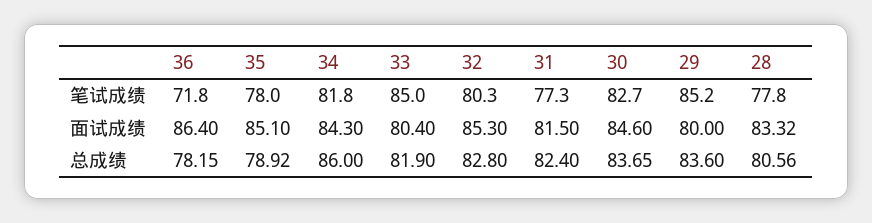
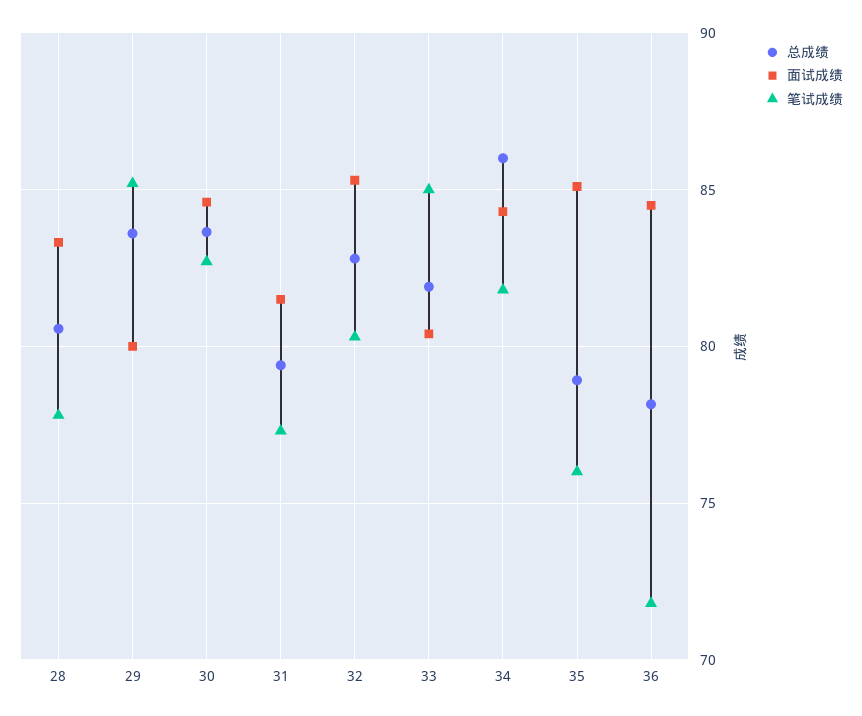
笔试成绩, 35: 78 -> 76
面试成绩, 36: 86.4 -> 84.5
总成绩, 31: 82.4 -> 79.5

